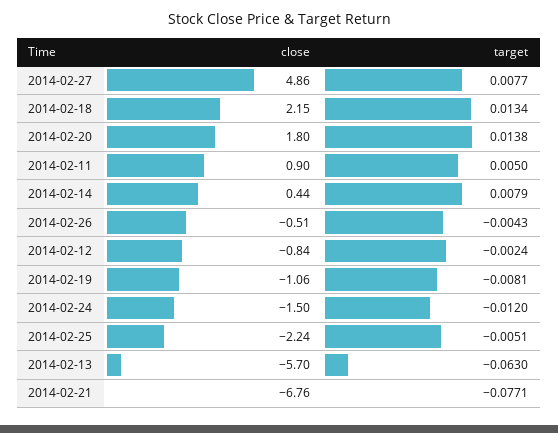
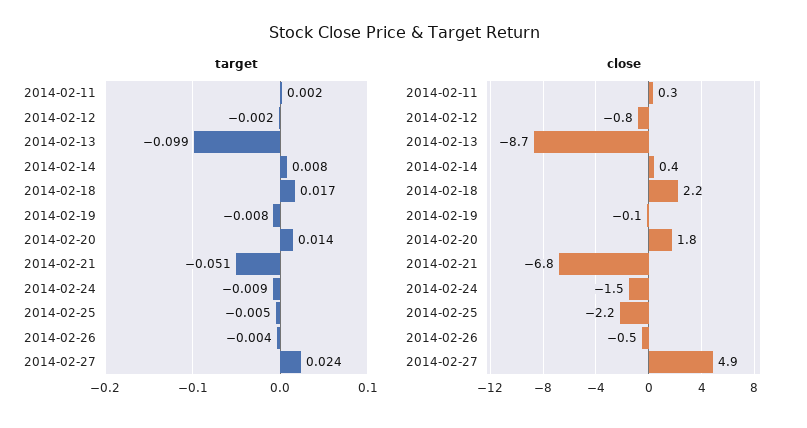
target, 2014-02-27: 0.0077 -> 0.024
target, 2014-02-18: 0.0134 -> 0.017
close, 2014-02-11: 0.9 -> 0.3
target, 2014-02-11: 0.005 -> 0.002
close, 2014-02-19: -1.06 -> -0.1
target, 2014-02-24: -0.012 -> -0.009
close, 2014-02-13: -5.7 -> -8.7
target, 2014-02-13: -0.063 -> -0.099
target, 2014-02-21: -0.0771 -> -0.051

